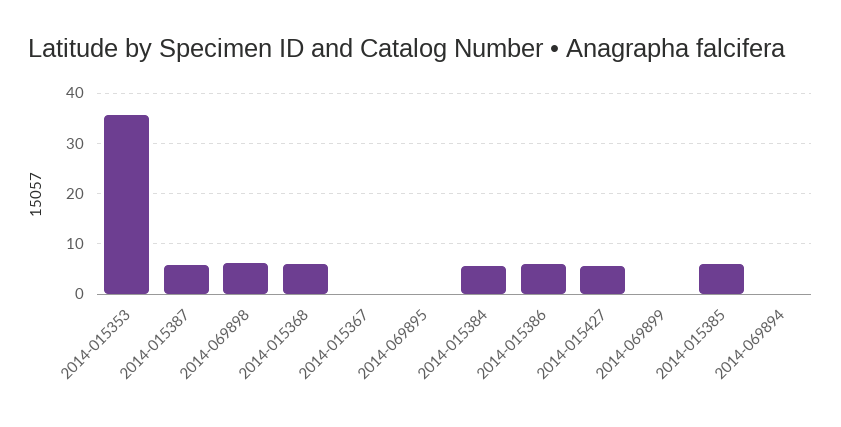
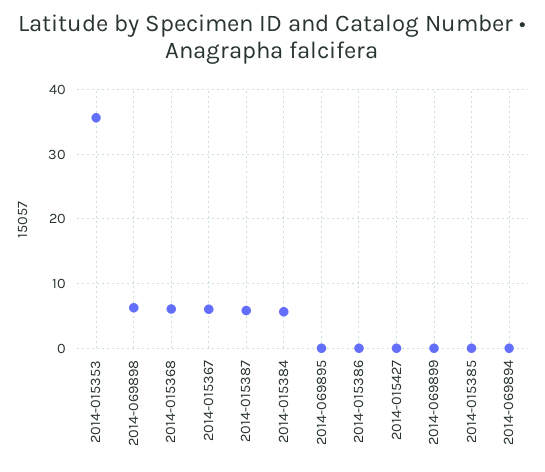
2014-015367: 0 -> 6
2014-015386: 6 -> 0
2014-015427: 6 -> 0
2014-015385: 6 -> 0

